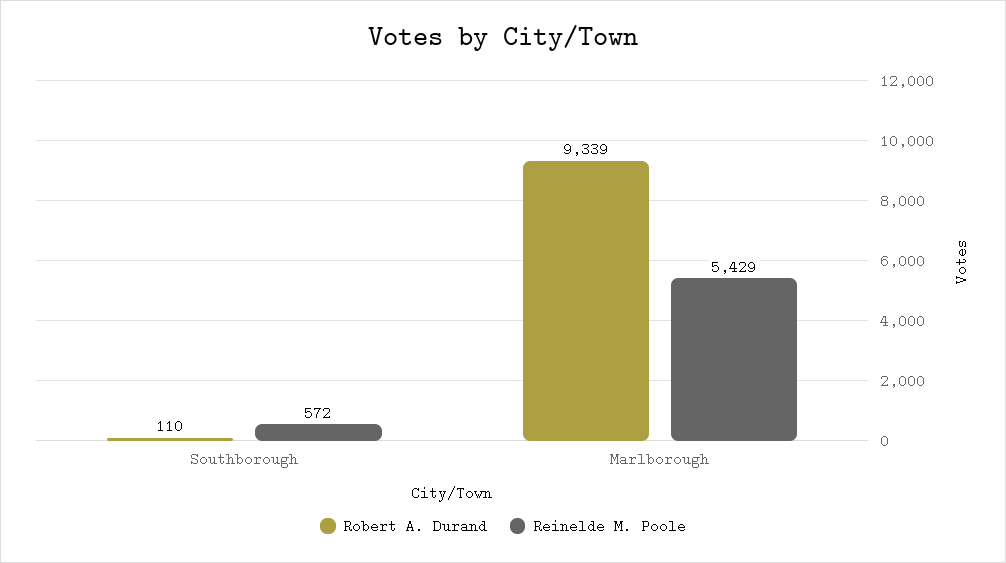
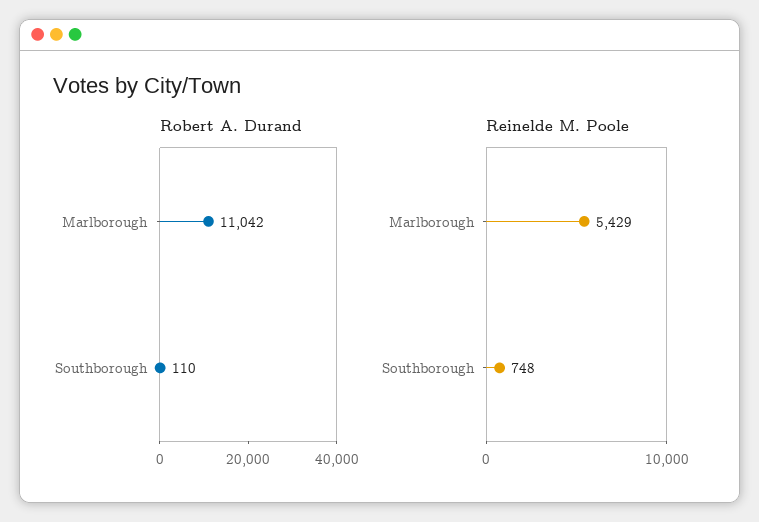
Reinelde M. Poole, Southborough: 572 -> 748
Robert A. Durand, Marlborough: 9339 -> 11042

